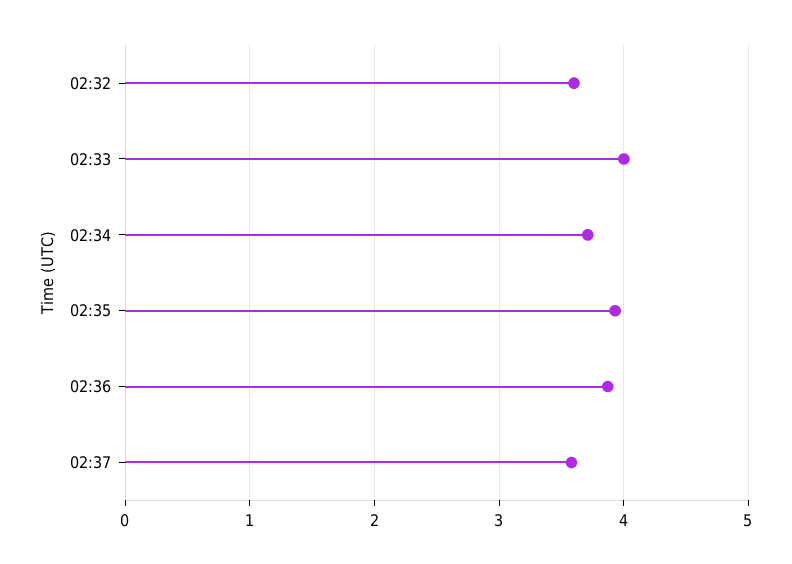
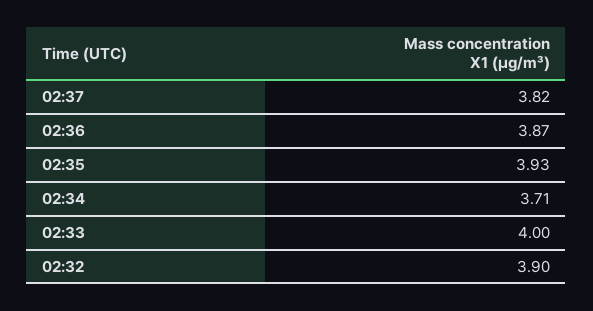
02:32: 3.6 -> 3.9
02:37: 3.6 -> 3.82

